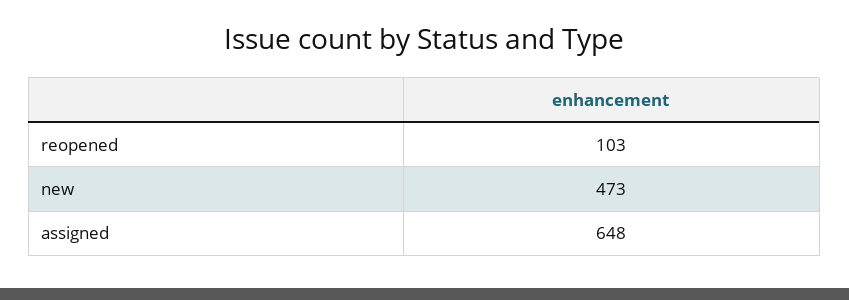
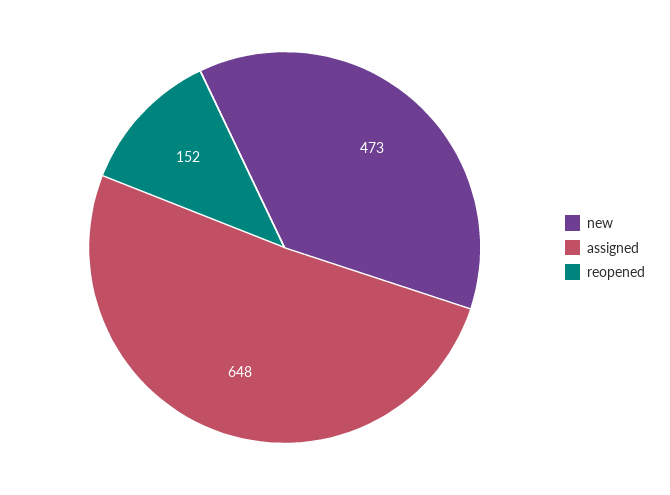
reopened: 103 -> 152

